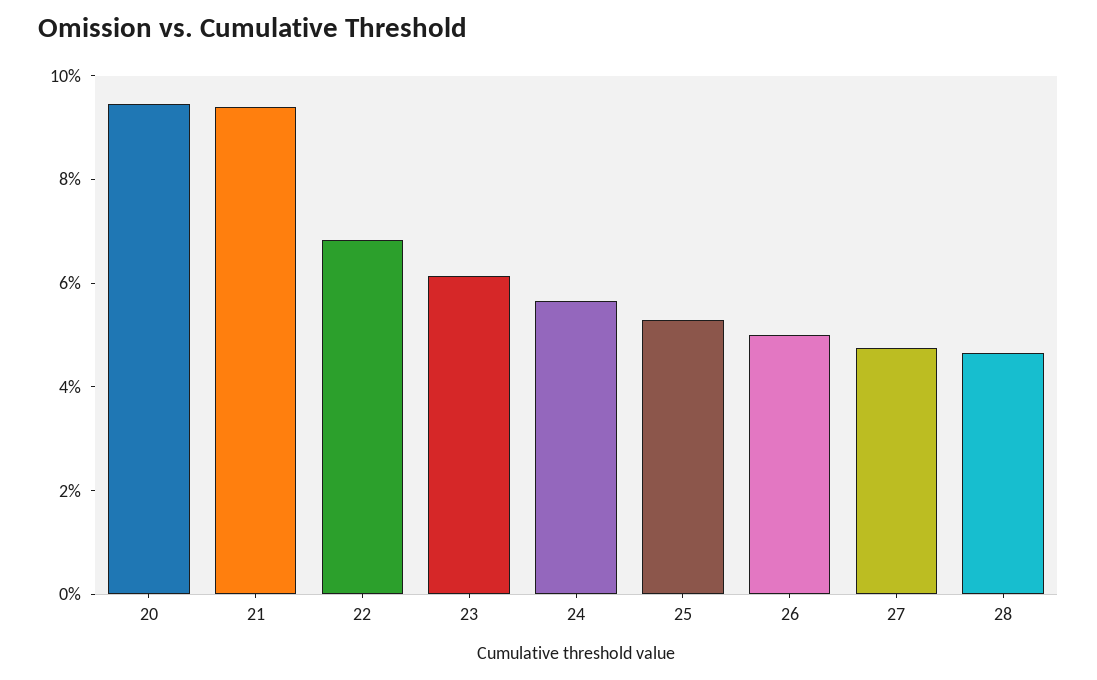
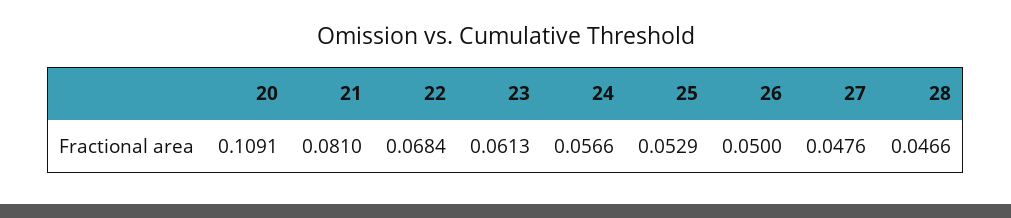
20: 0.095 -> 0.1091
21: 0.095 -> 0.081

